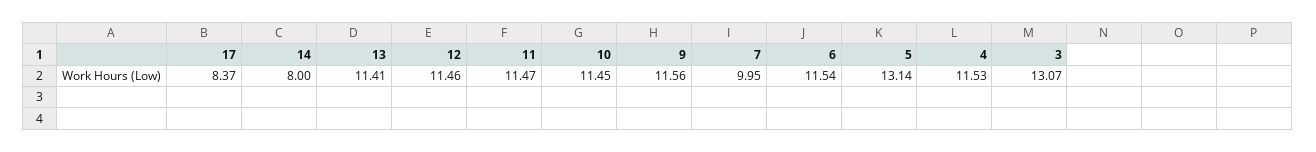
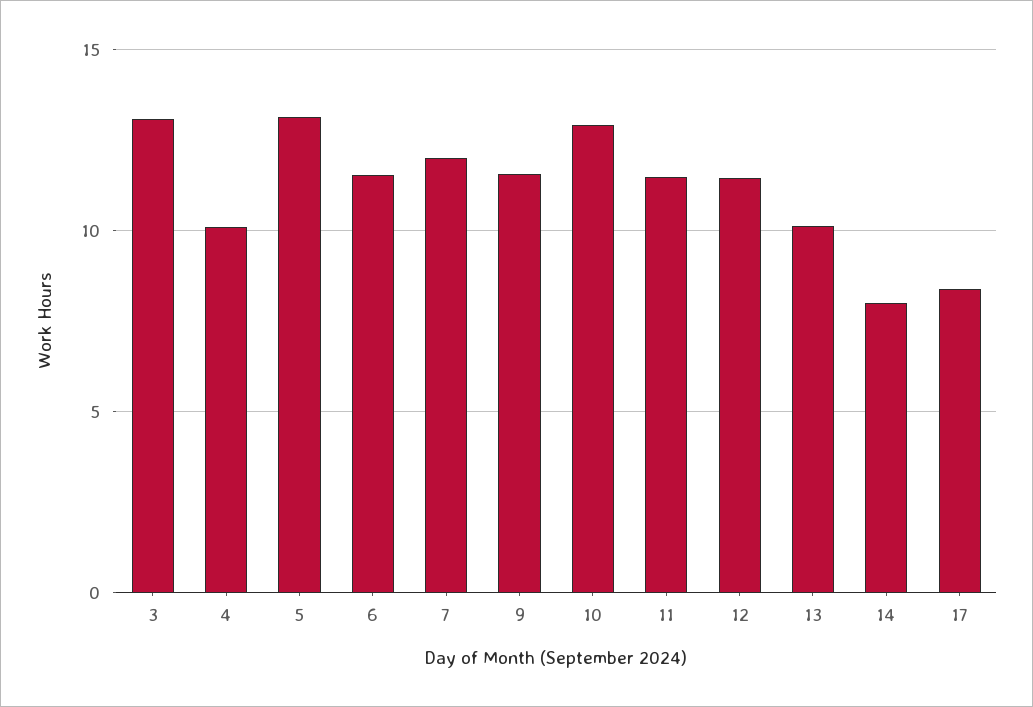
13: 11.41 -> 10
10: 11.45 -> 13
7: 9.95 -> 12
4: 11.53 -> 10

